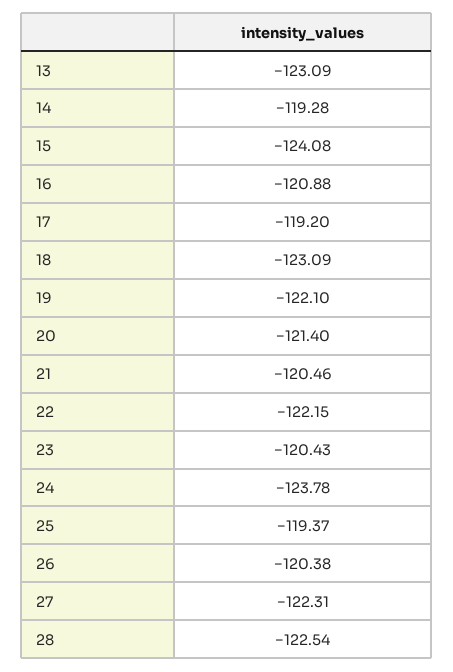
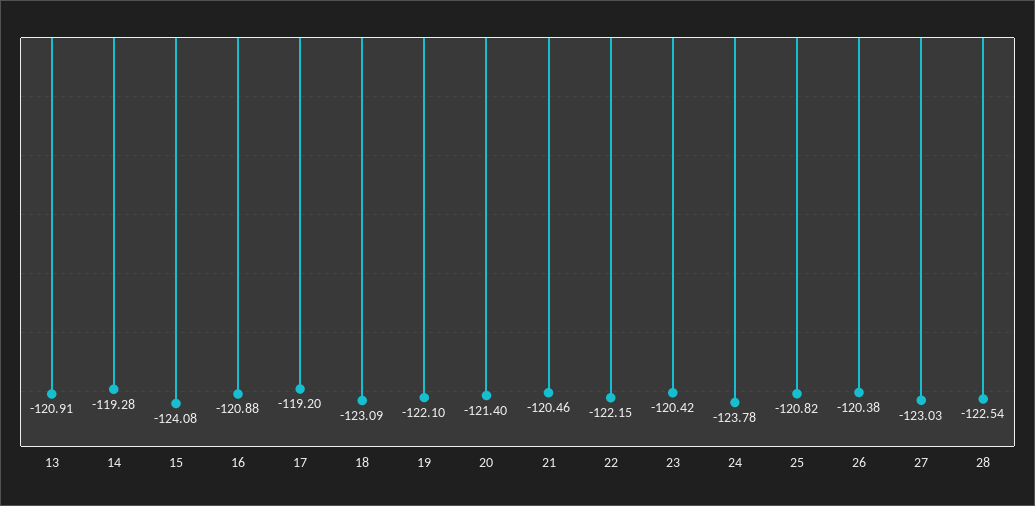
13: -123.09 -> -120.91
23: -120.43 -> -120.42
25: -119.37 -> -120.82
27: -122.31 -> -123.03

